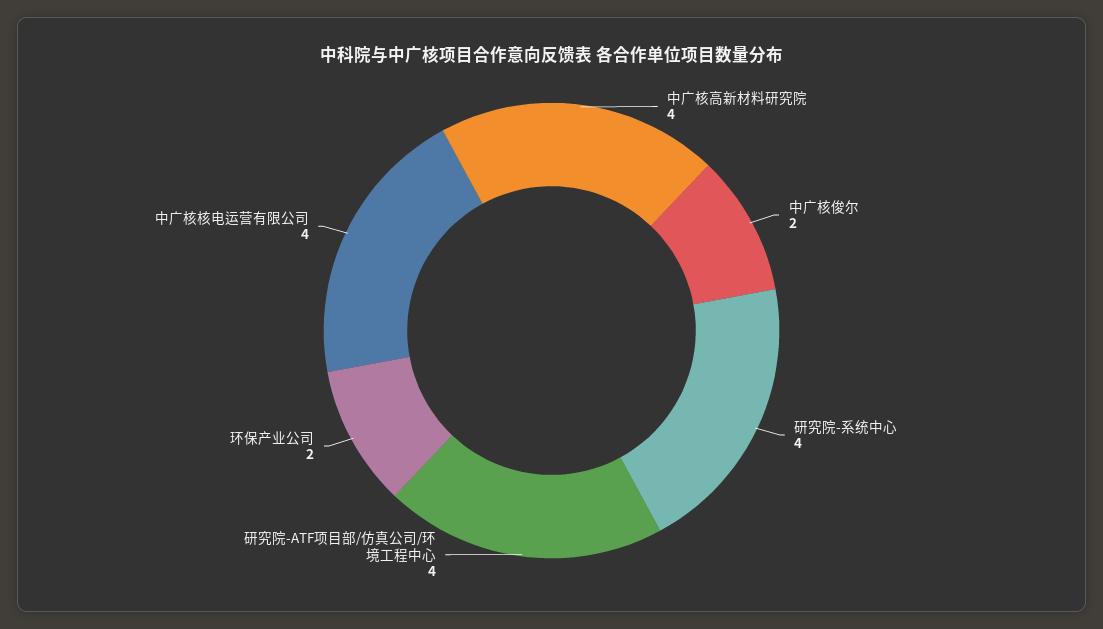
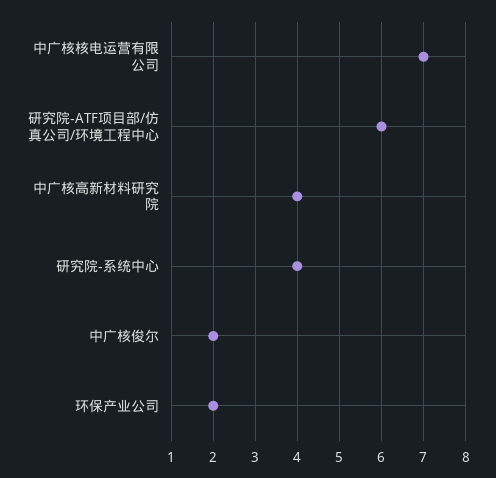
研究院-ATF项目部/仿真公司/环境工程中心: 4 -> 6
中广核核电运营有限公司: 4 -> 7

